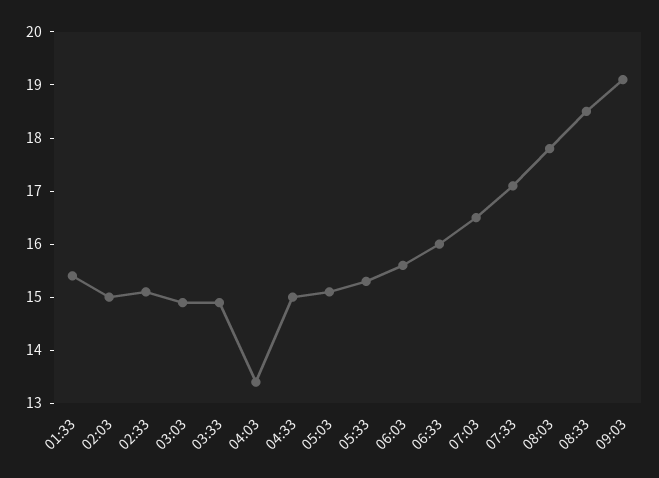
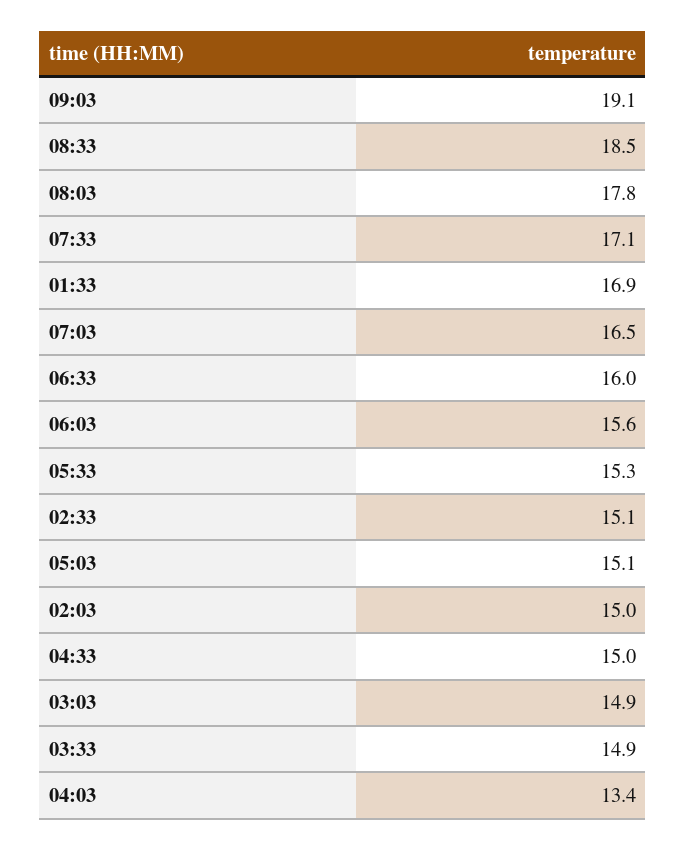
01:33: 15.5 -> 16.9

